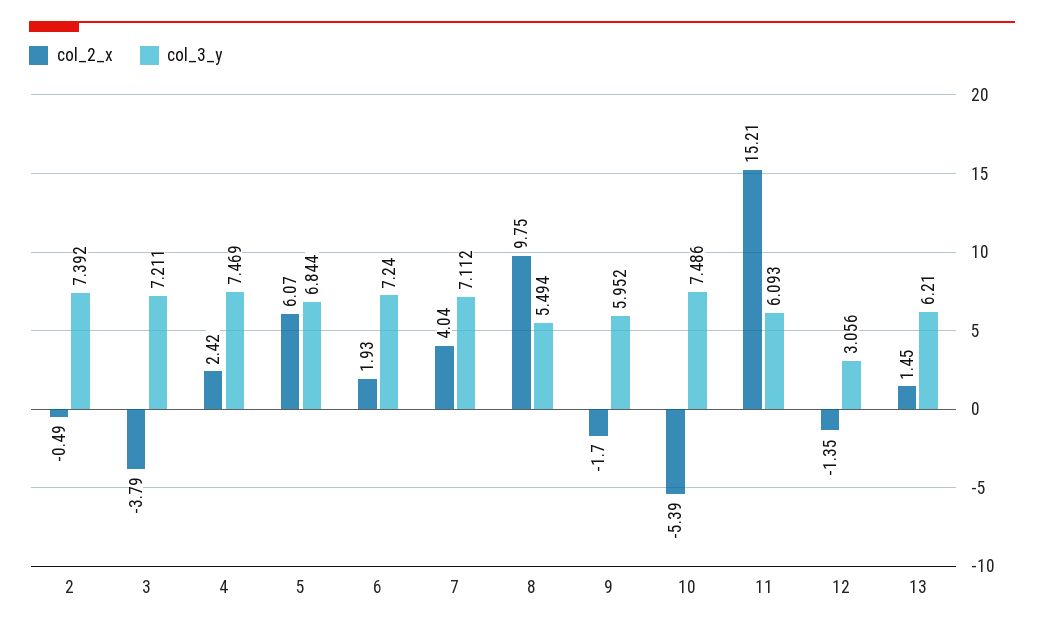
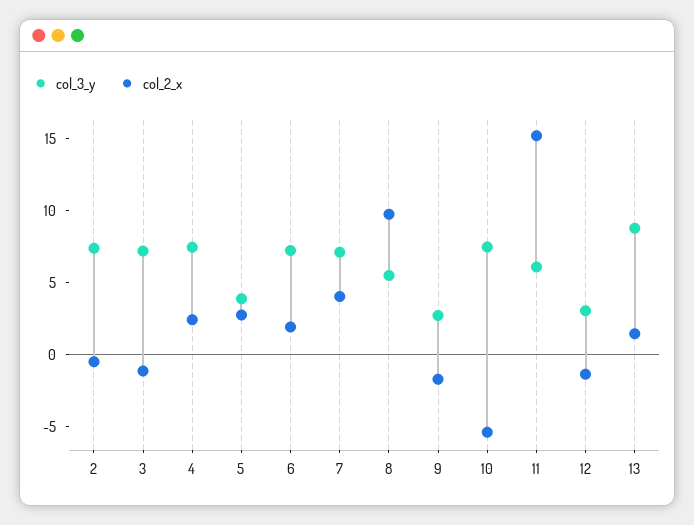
col_2_x, 3: -3.79 -> -1
col_2_x, 5: 6.07 -> 3
col_3_y, 5: 6.844 -> 4
col_3_y, 9: 5.952 -> 3
col_3_y, 13: 6.21 -> 9

